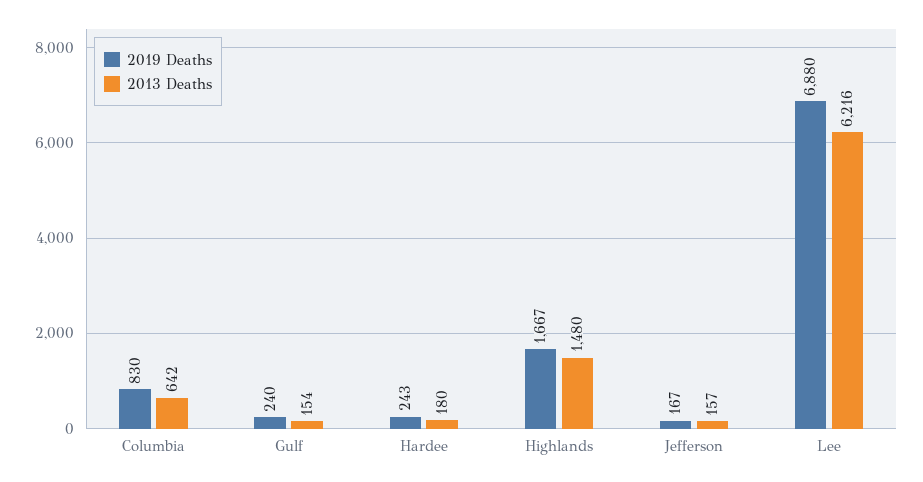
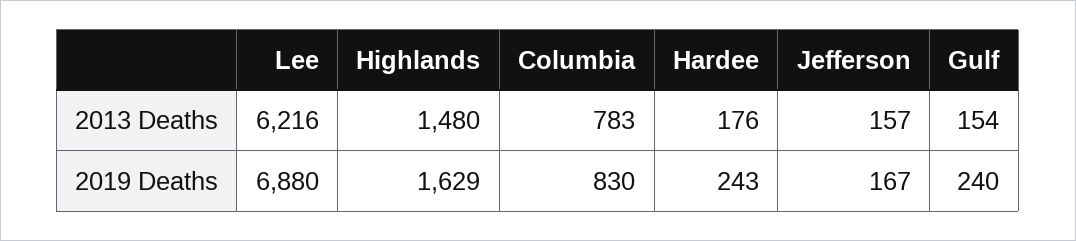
2013 Deaths, Columbia: 642 -> 783
2013 Deaths, Hardee: 180 -> 176
2019 Deaths, Highlands: 1667 -> 1629

